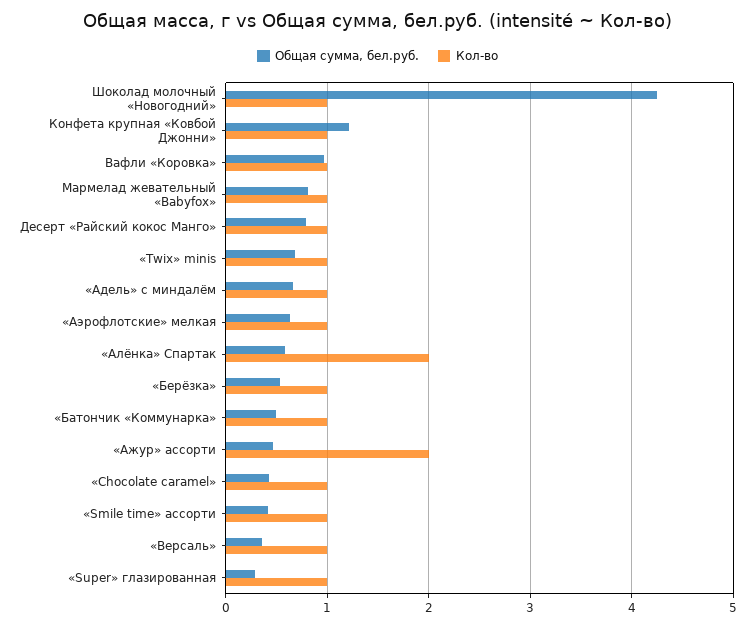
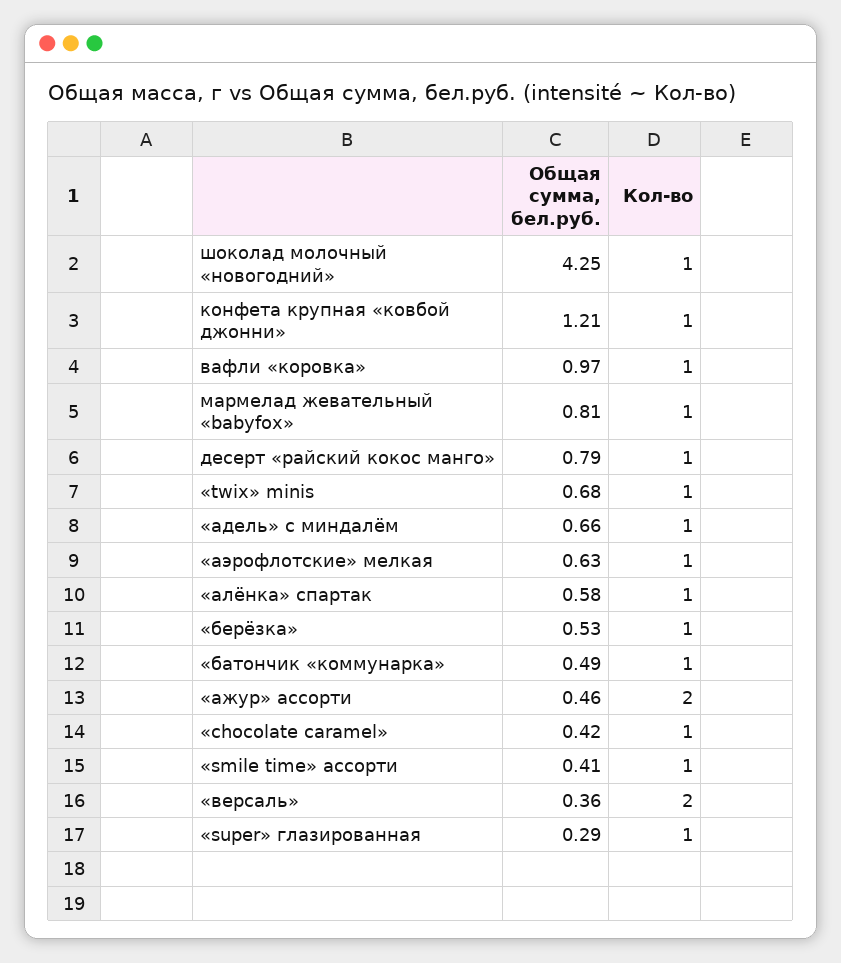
Кол-во, «Алёнка» Спартак: 2 -> 1
Кол-во, «Версаль»: 1 -> 2

